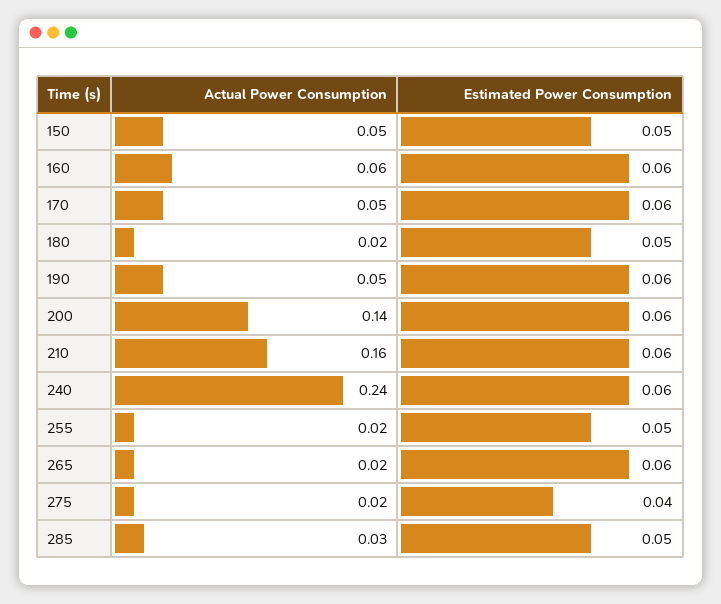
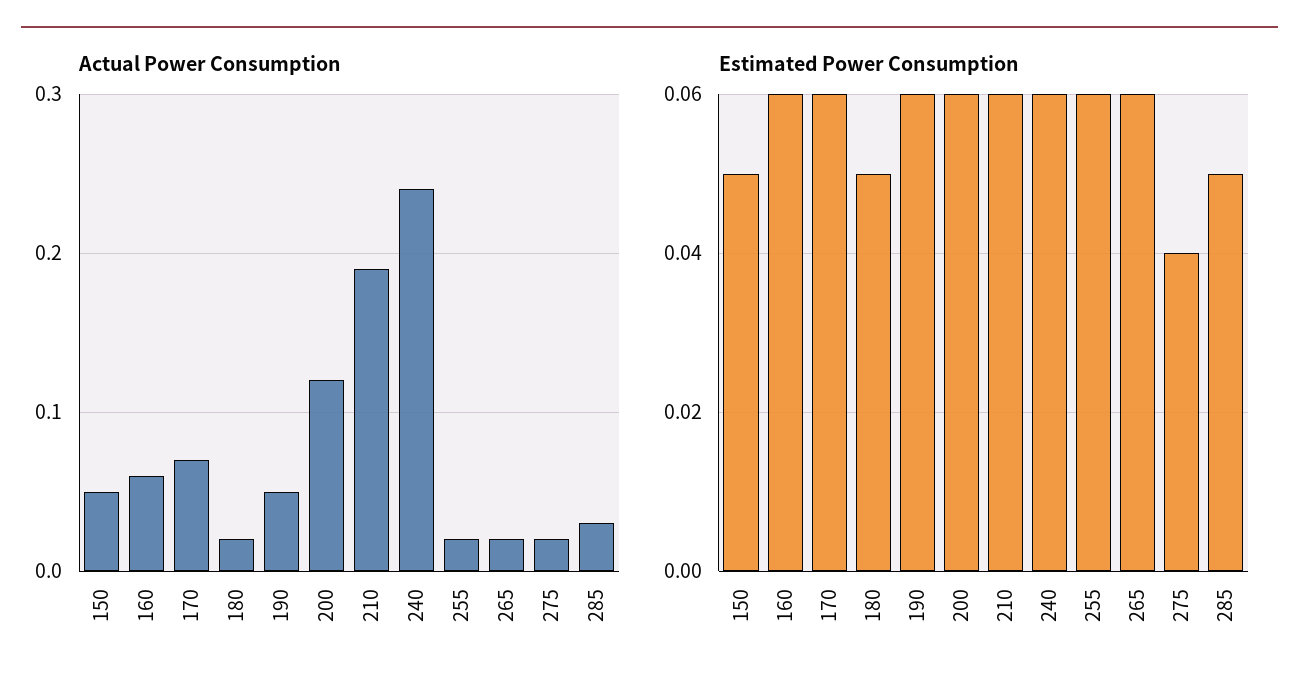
Actual Power Consumption, 170: 0.05 -> 0.07
Actual Power Consumption, 200: 0.14 -> 0.12
Actual Power Consumption, 210: 0.16 -> 0.19
Estimated Power Consumption, 255: 0.05 -> 0.06

